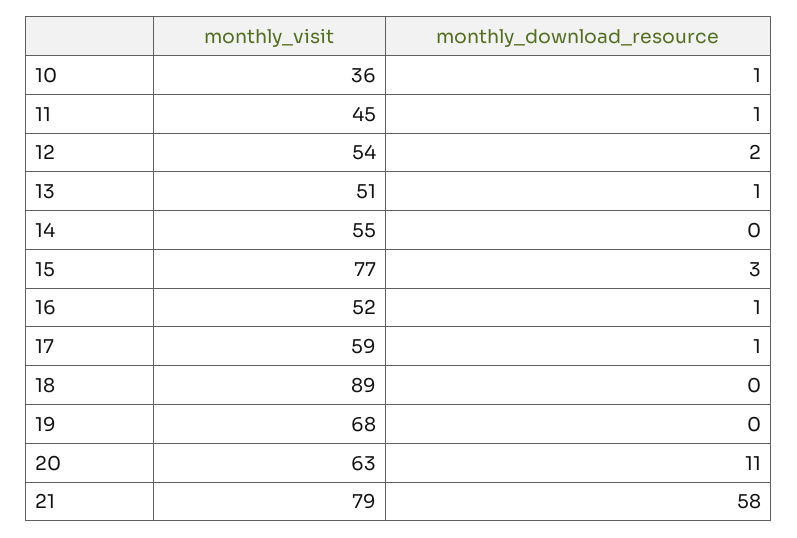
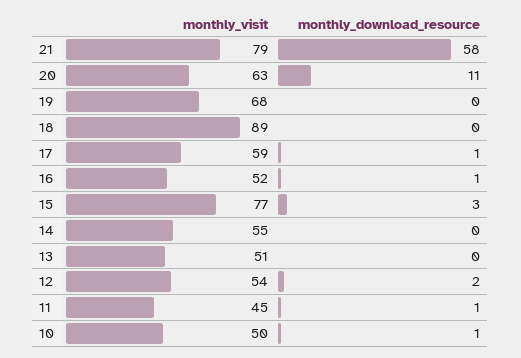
monthly_visit, 10: 36 -> 50
monthly_download_resource, 13: 1 -> 0

